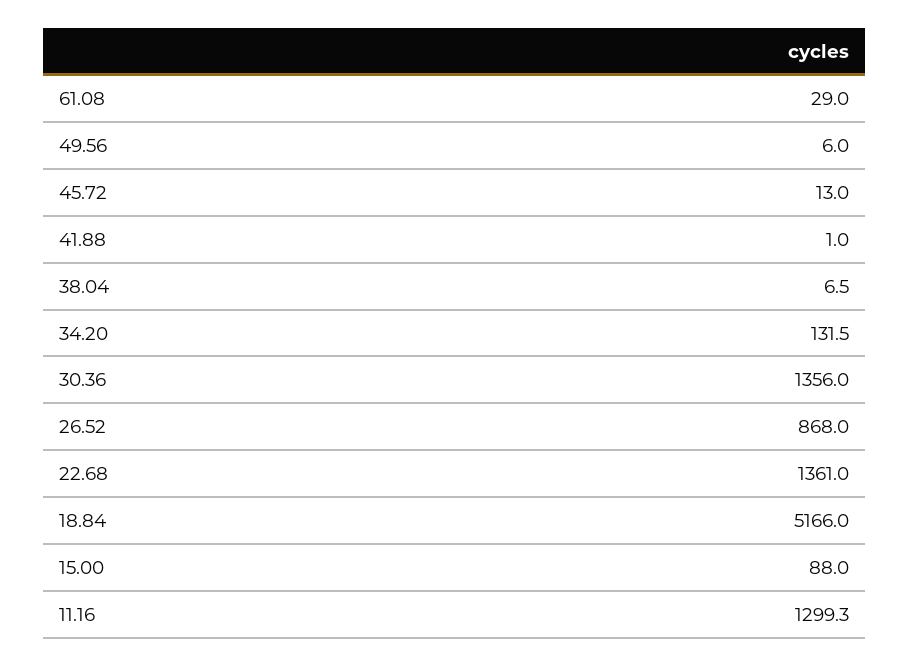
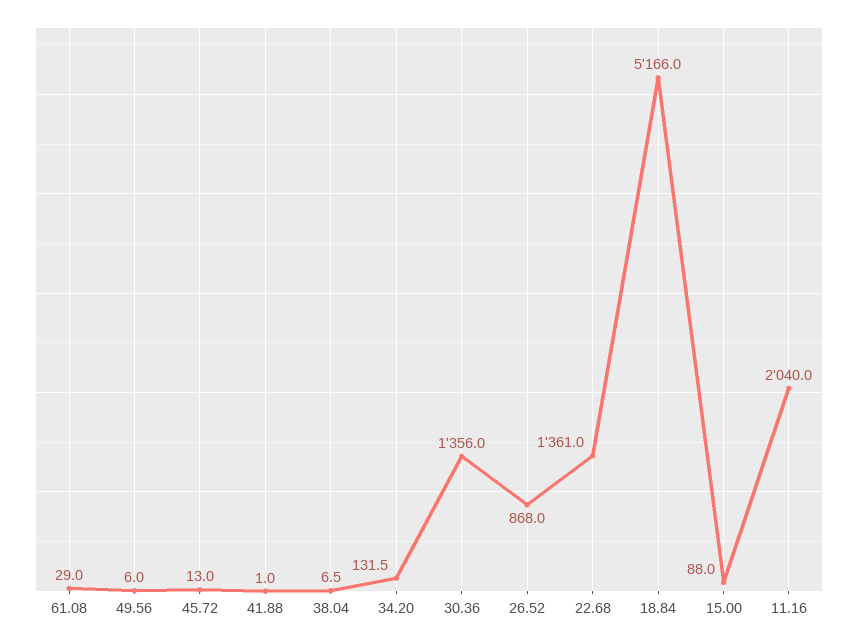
11.16: 1299.3 -> 2040

